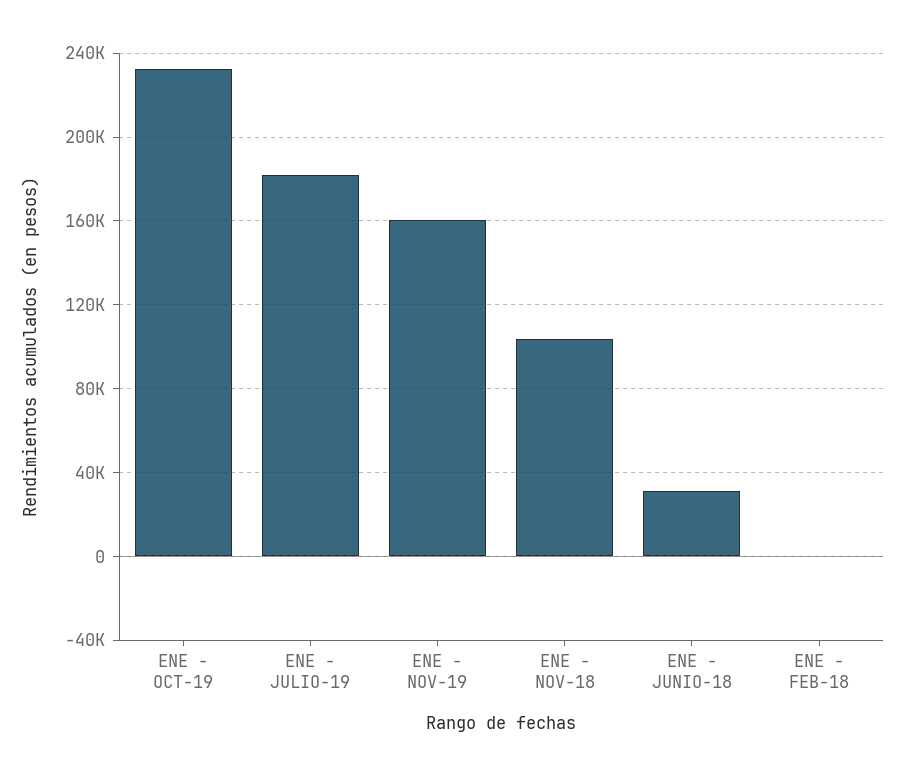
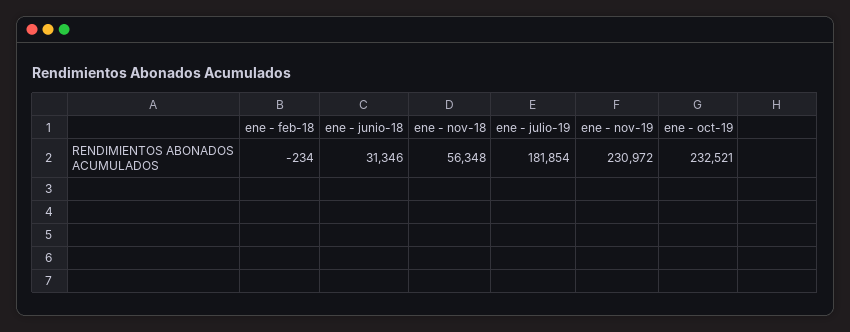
ENE - NOV-19: 160000 -> 230972
ENE - NOV-18: 105000 -> 56348

